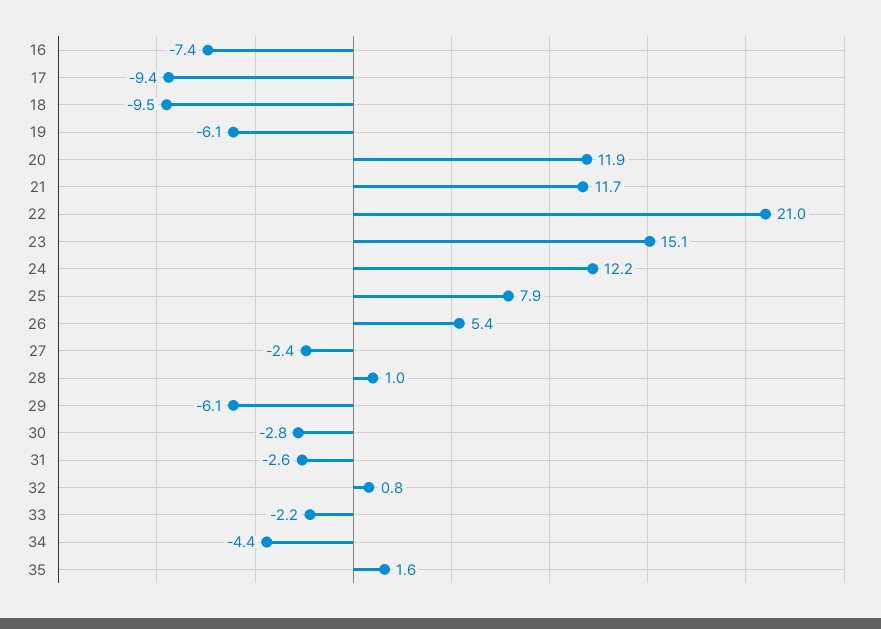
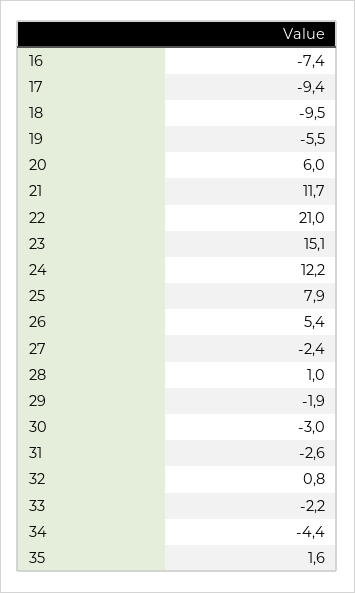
19: -6.1 -> -5.5
20: 11.9 -> 6
29: -6.1 -> -1.9
30: -2.8 -> -3

